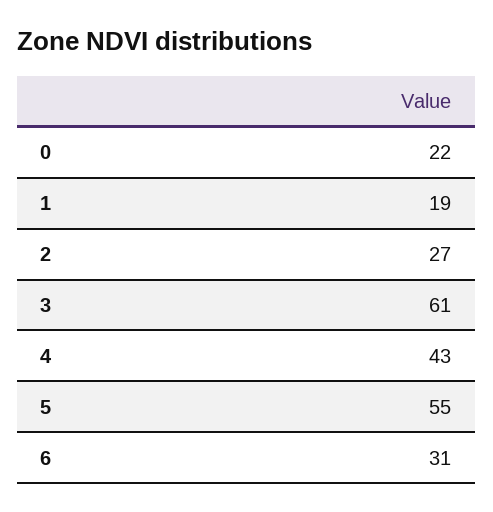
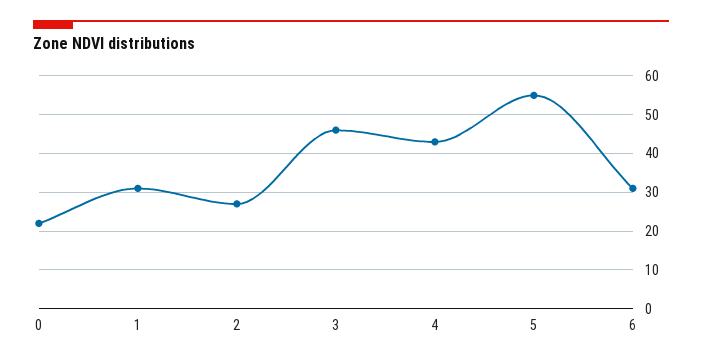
1: 19 -> 30
3: 61 -> 45

